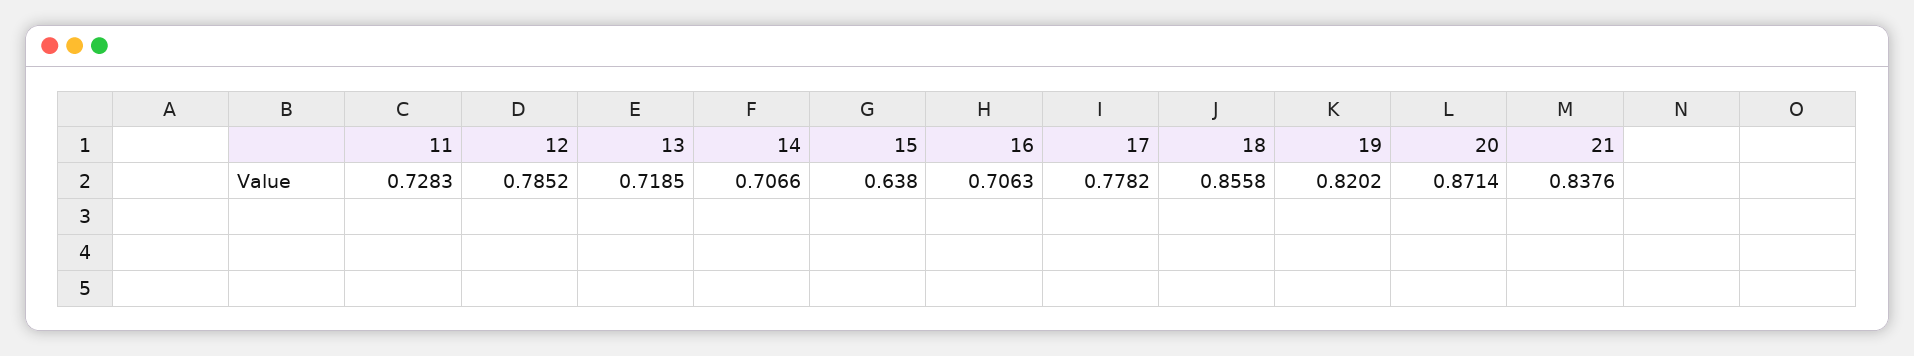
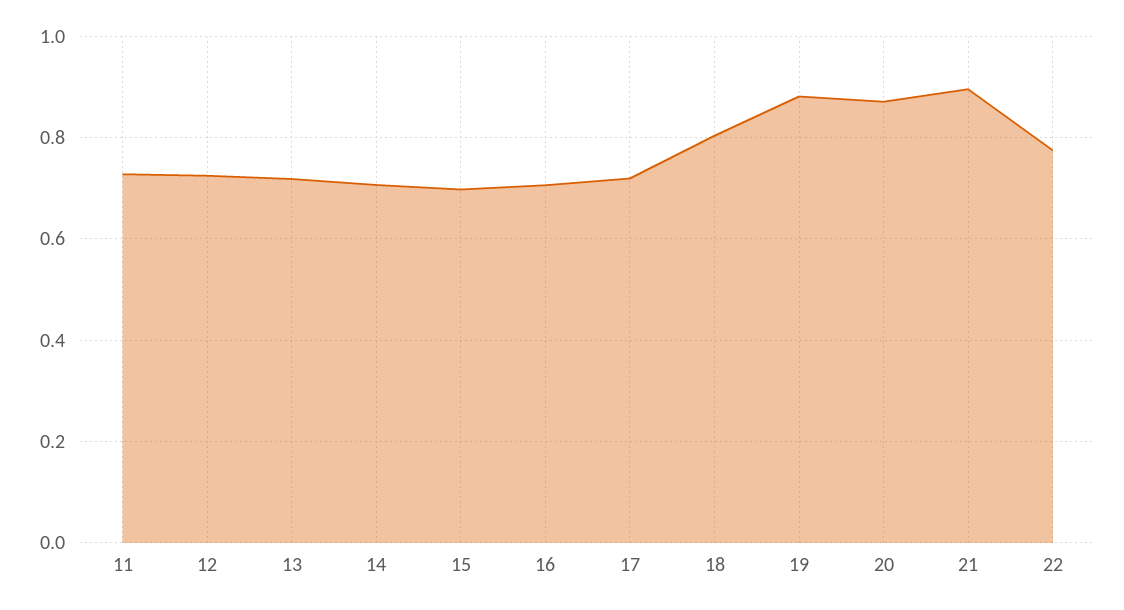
12: 0.7852 -> 0.72
15: 0.638 -> 0.7
17: 0.7782 -> 0.72
18: 0.8558 -> 0.8
19: 0.8202 -> 0.88
21: 0.8376 -> 0.9
22: none -> 0.78

